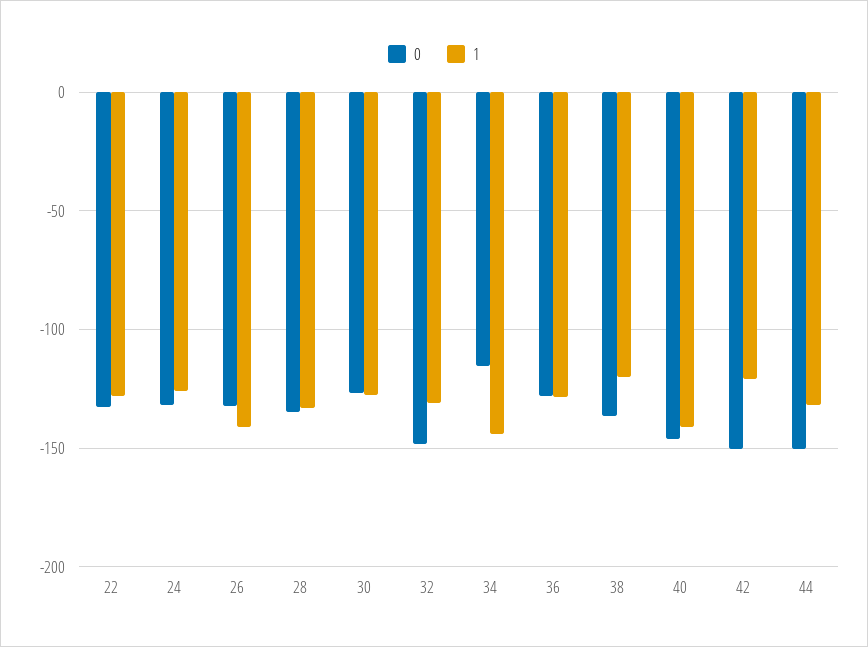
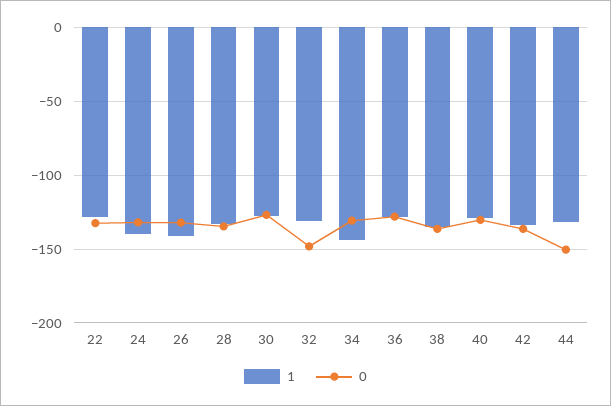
1, 24: -125 -> -140
0, 34: -115 -> -130
1, 38: -120 -> -135
0, 40: -145 -> -130
1, 40: -140 -> -130
0, 42: -150 -> -135
1, 42: -120 -> -135

